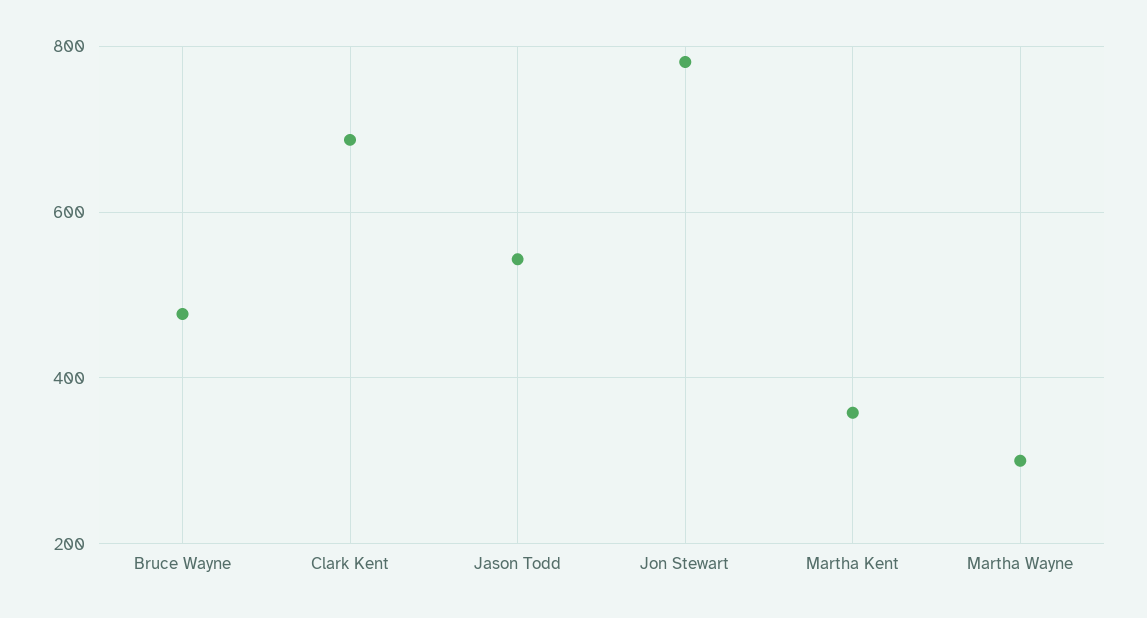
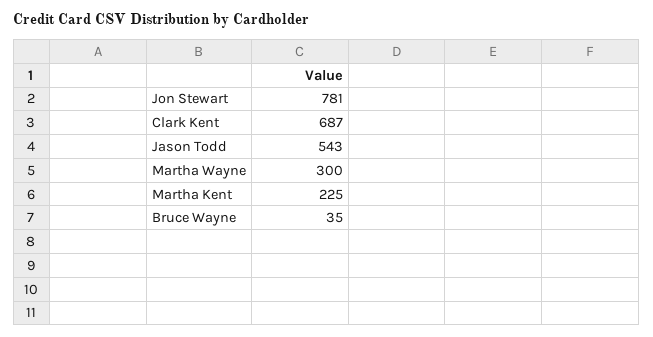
Bruce Wayne: 480 -> 35
Martha Kent: 360 -> 225

